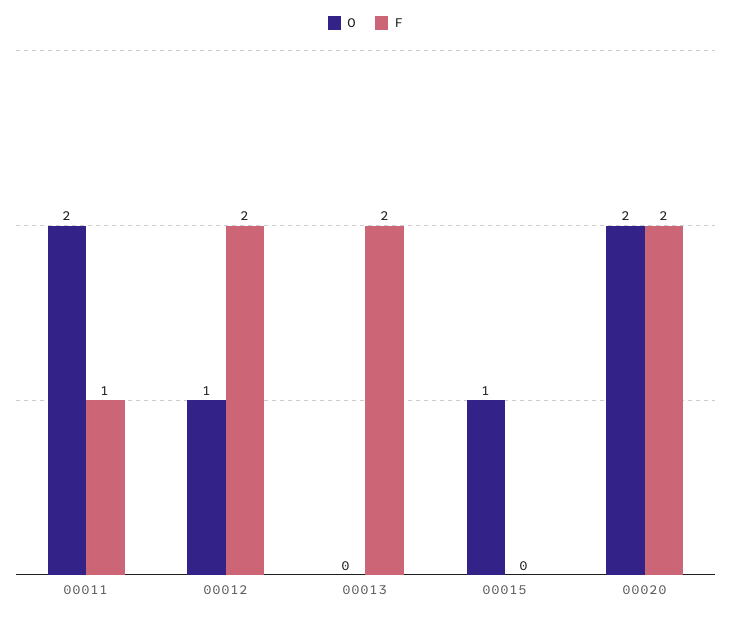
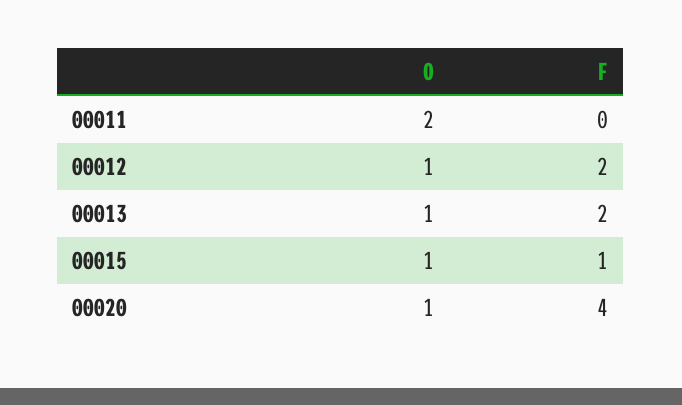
F, 00011: 1 -> 0
O, 00013: 0 -> 1
F, 00015: 0 -> 1
O, 00020: 2 -> 1
F, 00020: 2 -> 4

